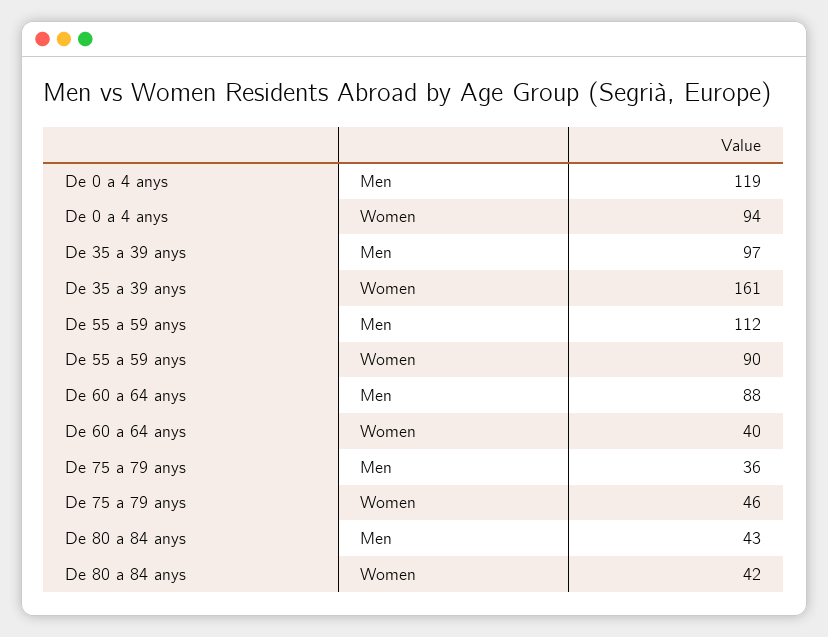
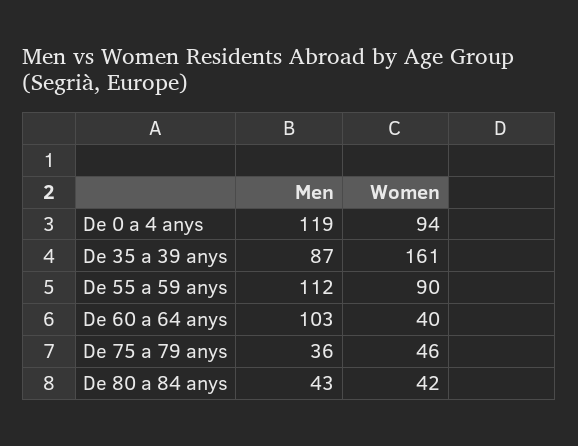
De 35 a 39 anys, Men: 97 -> 87
De 60 a 64 anys, Men: 88 -> 103

